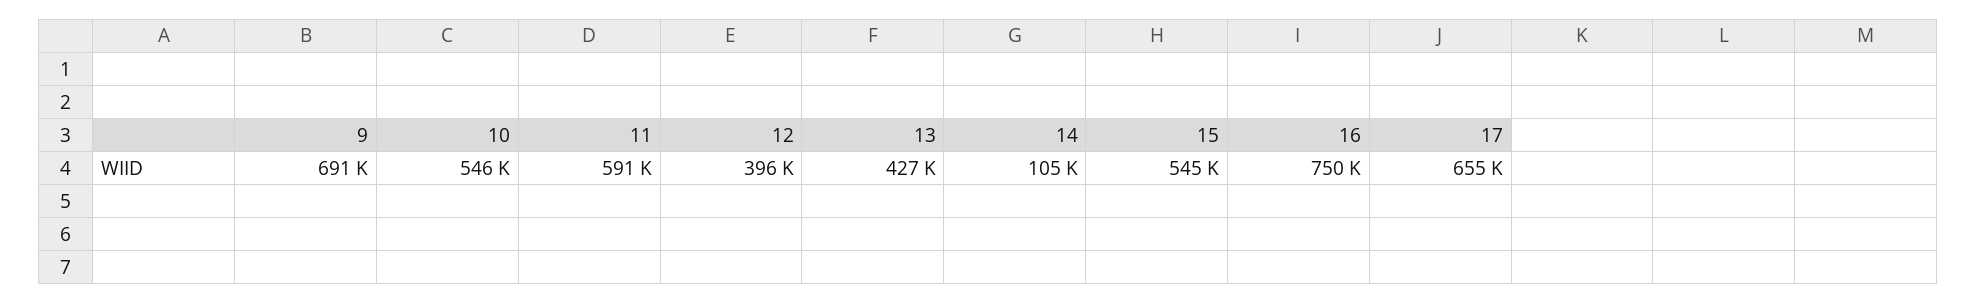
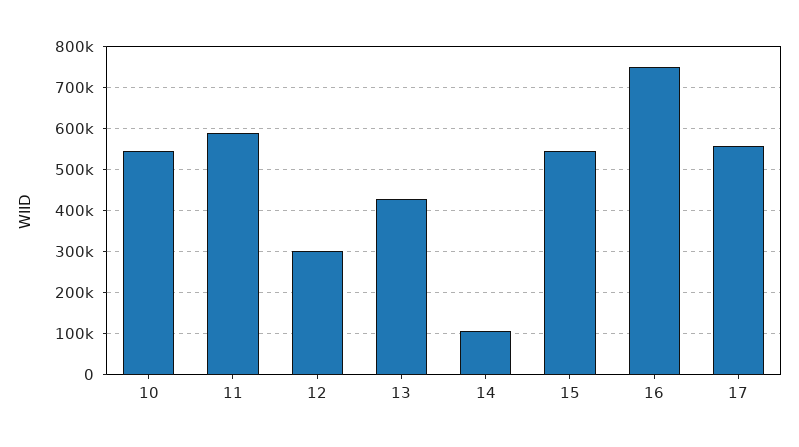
9: 691000 -> none
12: 396000 -> 300000
17: 655000 -> 560000

